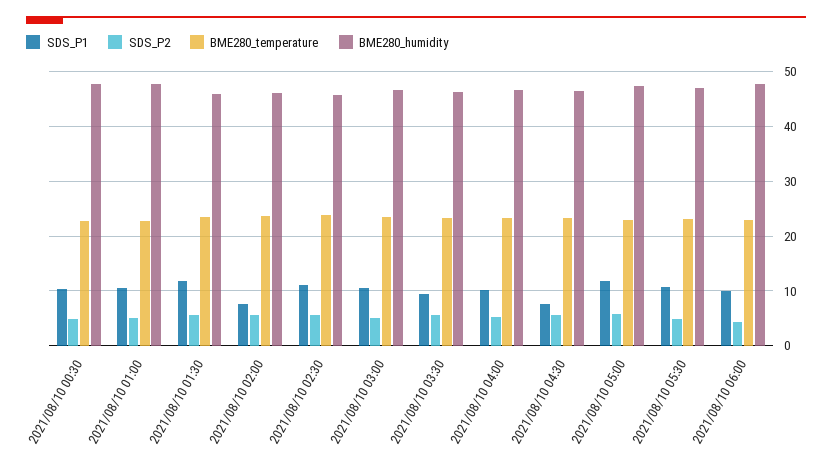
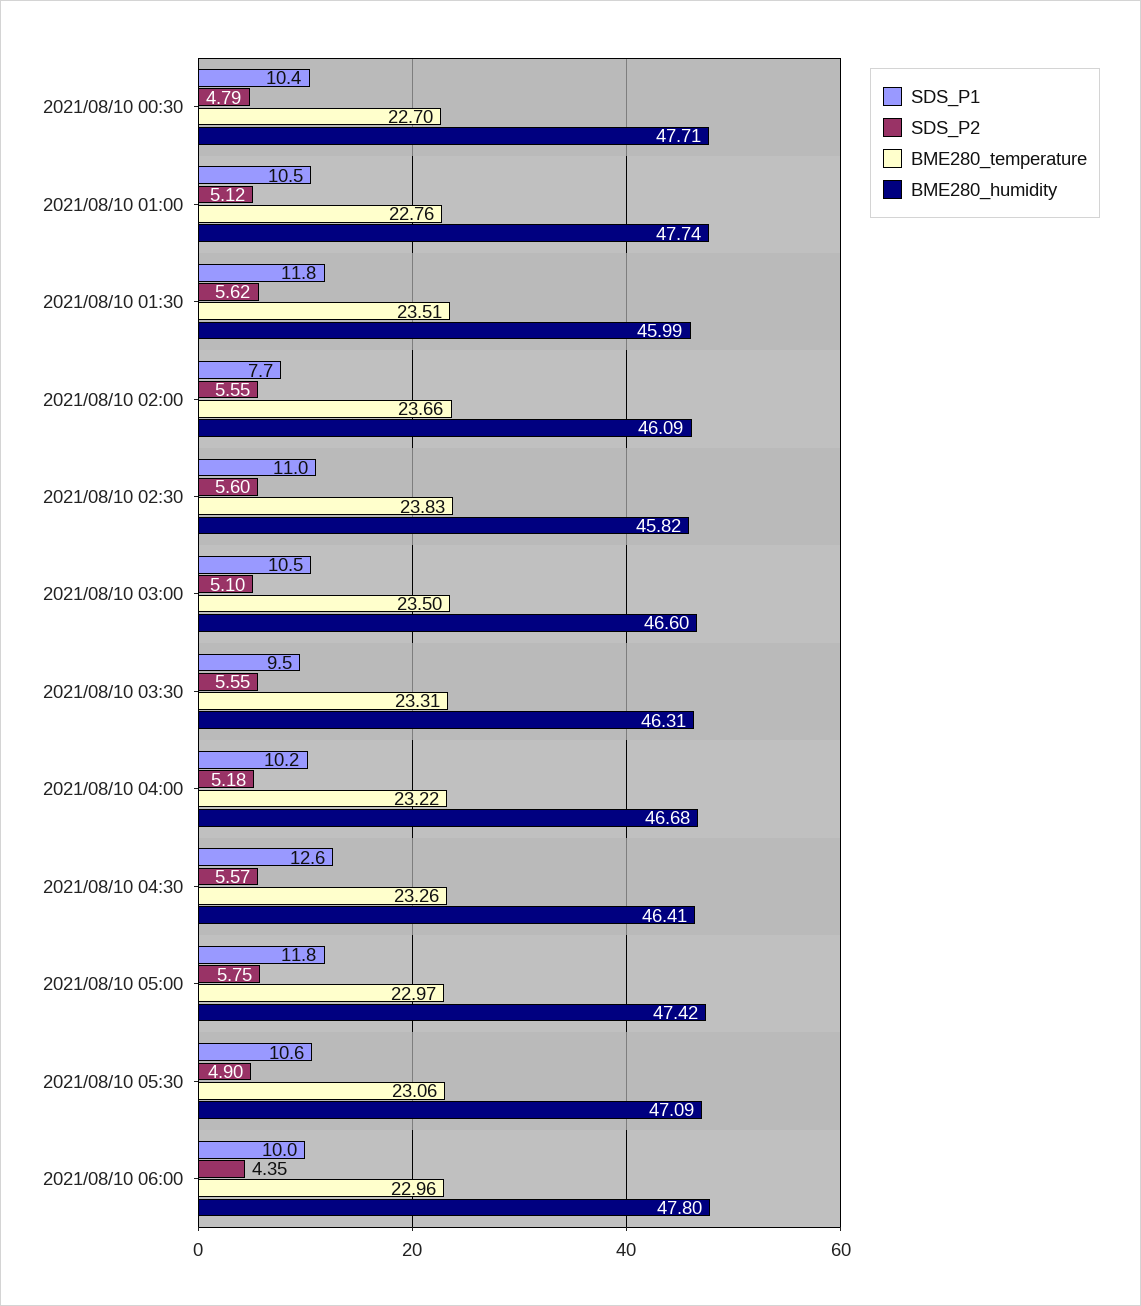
SDS_P1, 2021/08/10 04:30: 8 -> 12.6

